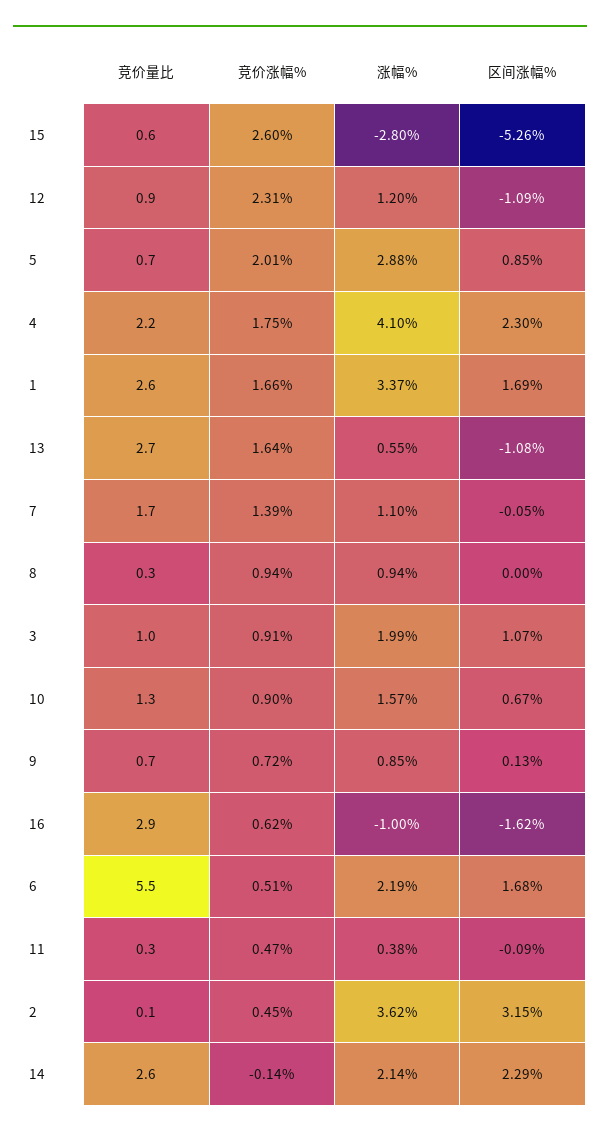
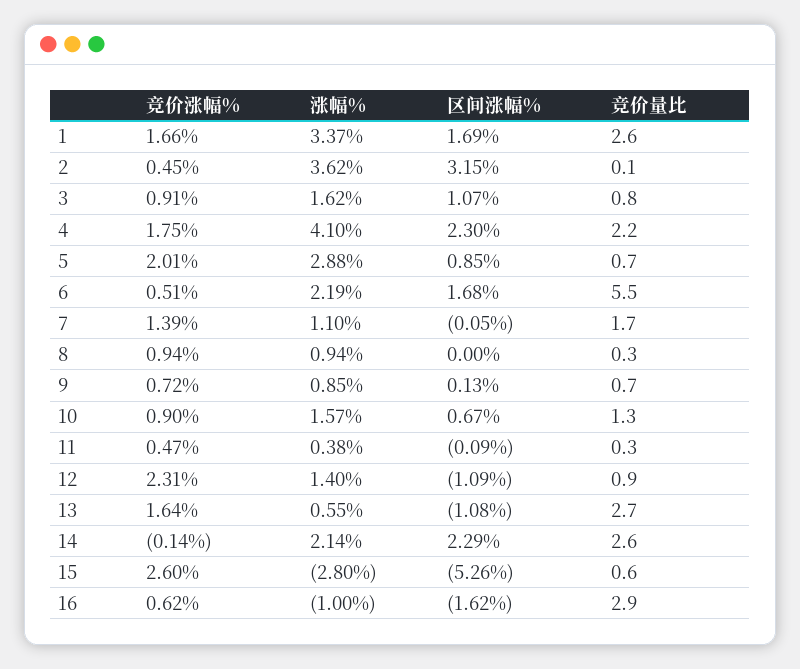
涨幅%, 12: 1.2 -> 1.4
竞价量比, 3: 1 -> 0.8
涨幅%, 3: 1.99 -> 1.62

